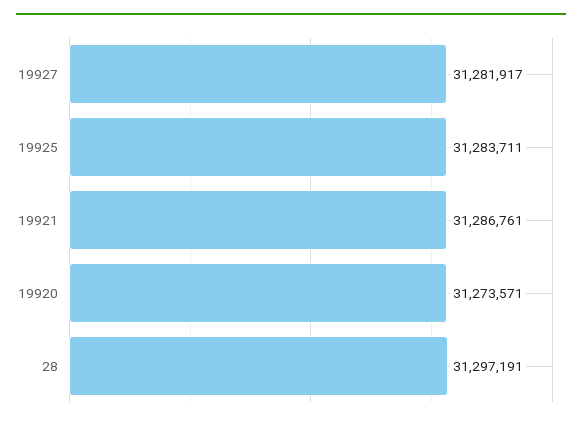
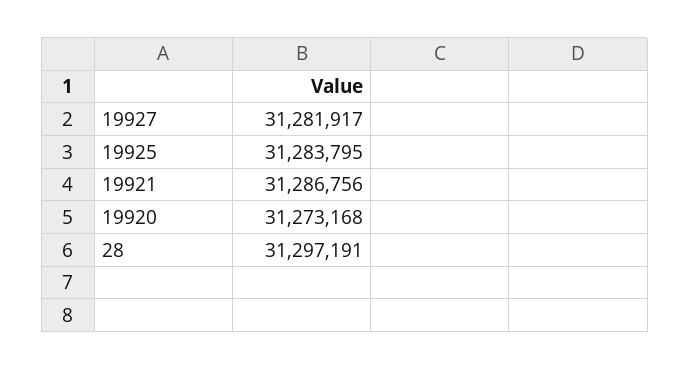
19925: 31283711 -> 31283795
19921: 31286761 -> 31286756
19920: 31273571 -> 31273168

